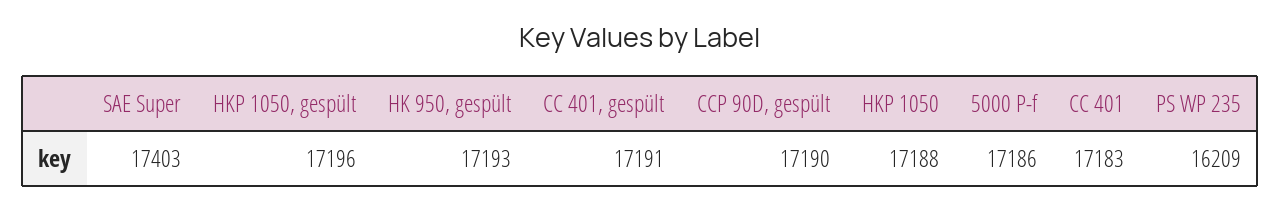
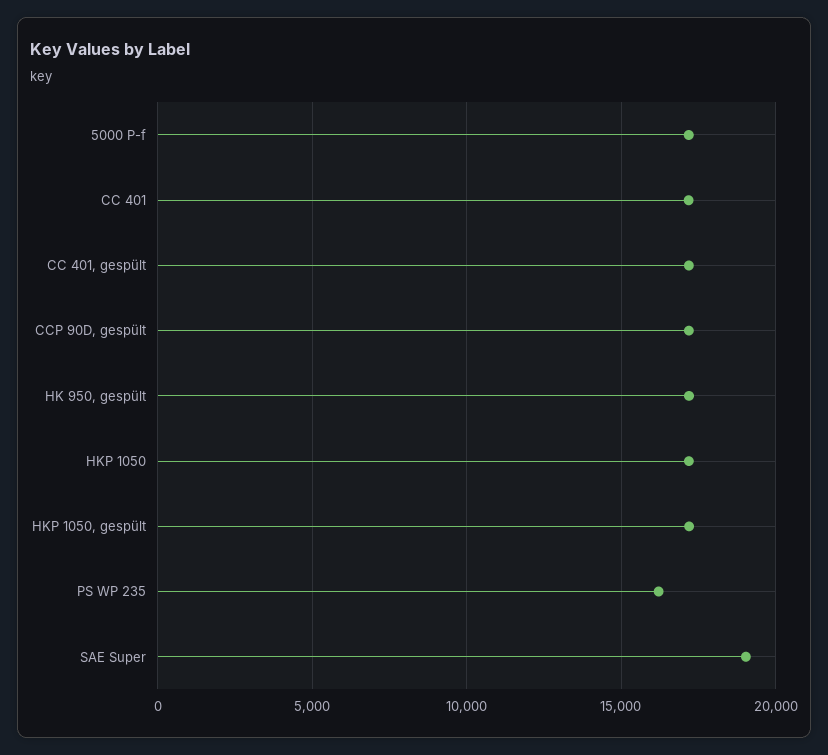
SAE Super: 17403 -> 19000

